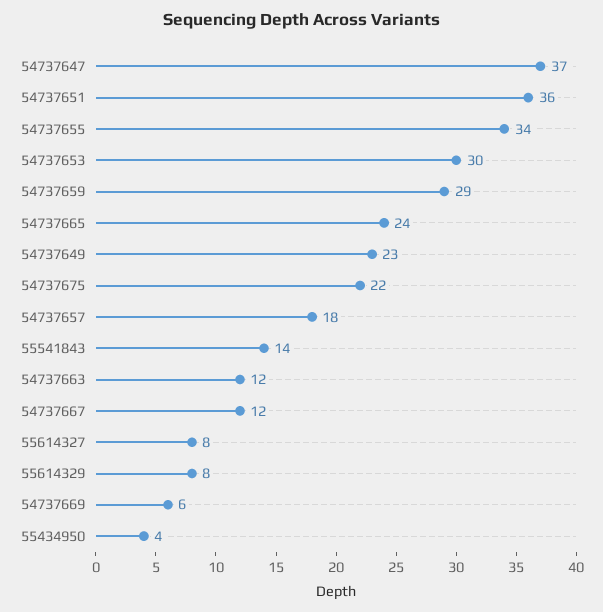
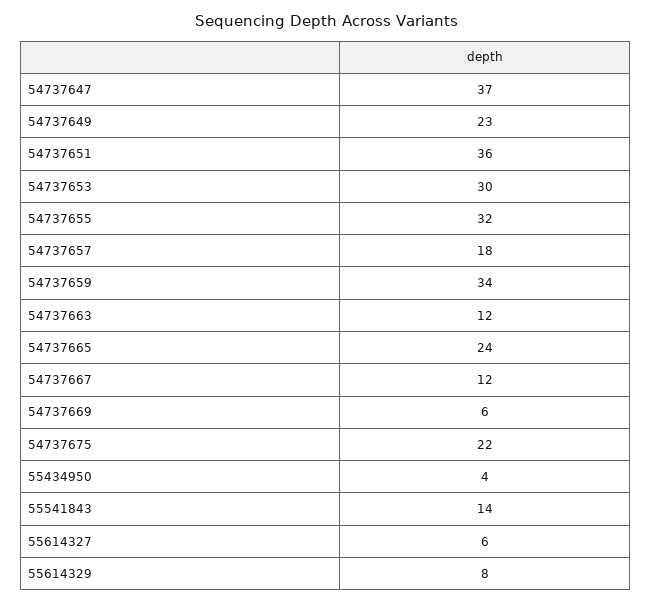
54737655: 34 -> 32
54737659: 29 -> 34
55614327: 8 -> 6

